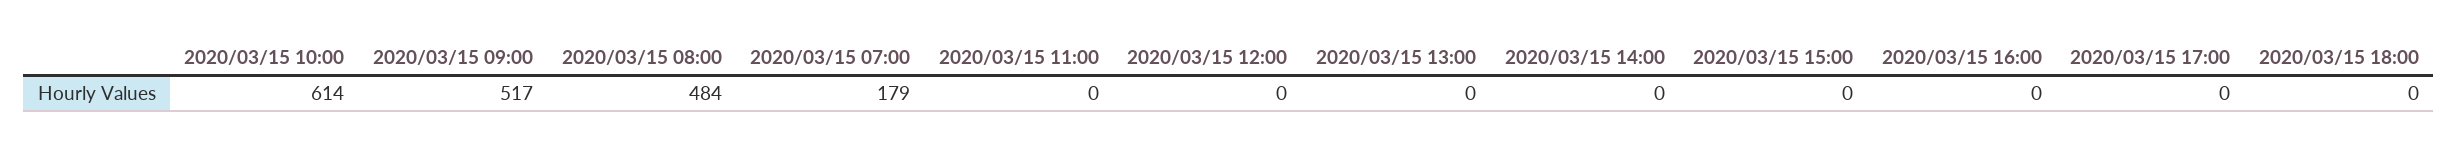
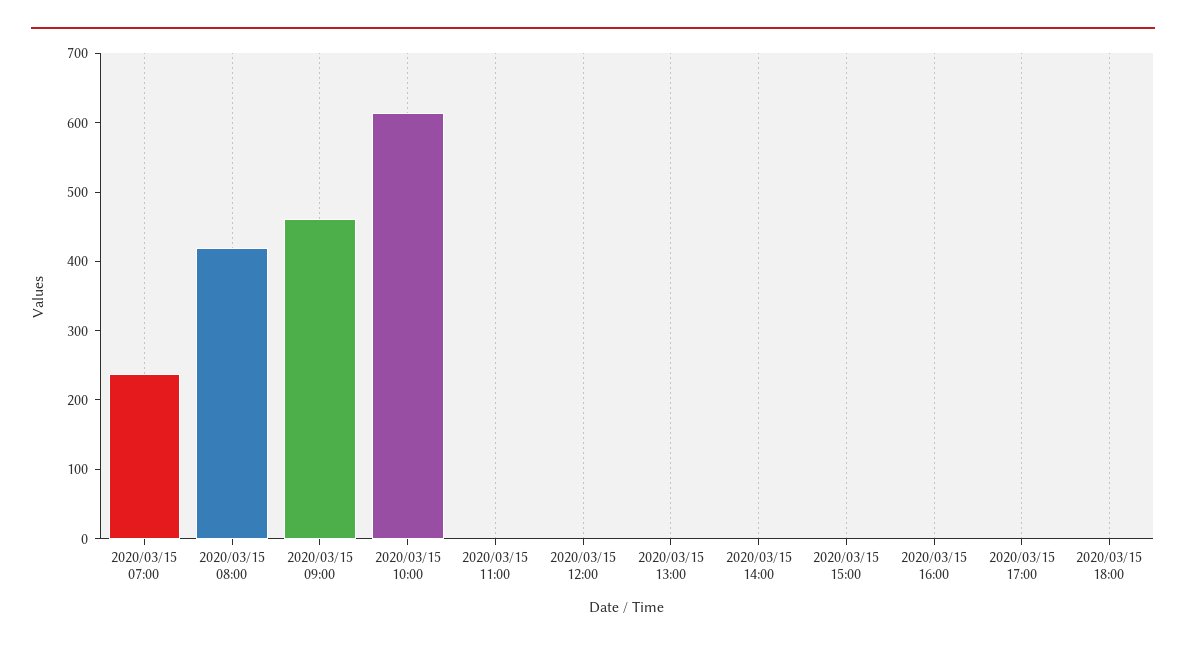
2020/03/15 09:00: 517 -> 460
2020/03/15 08:00: 484 -> 420
2020/03/15 07:00: 179 -> 240

